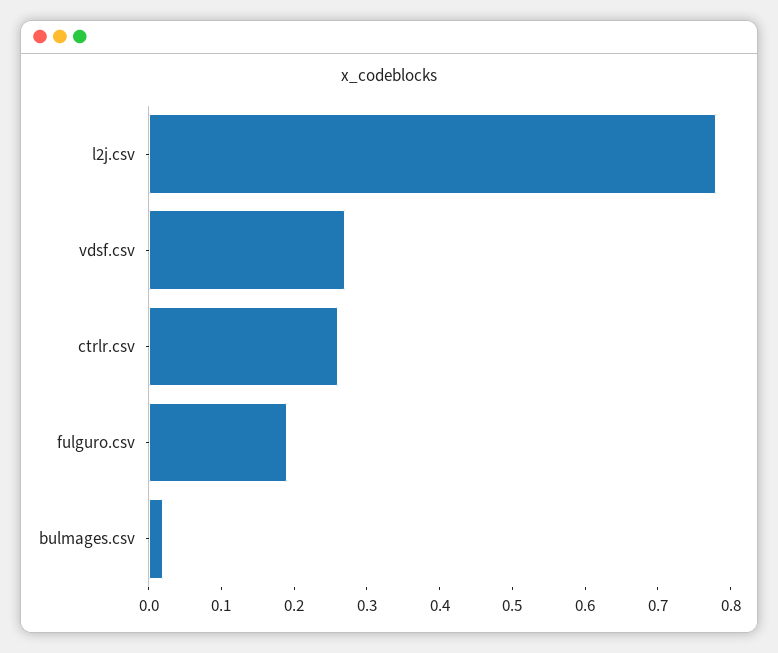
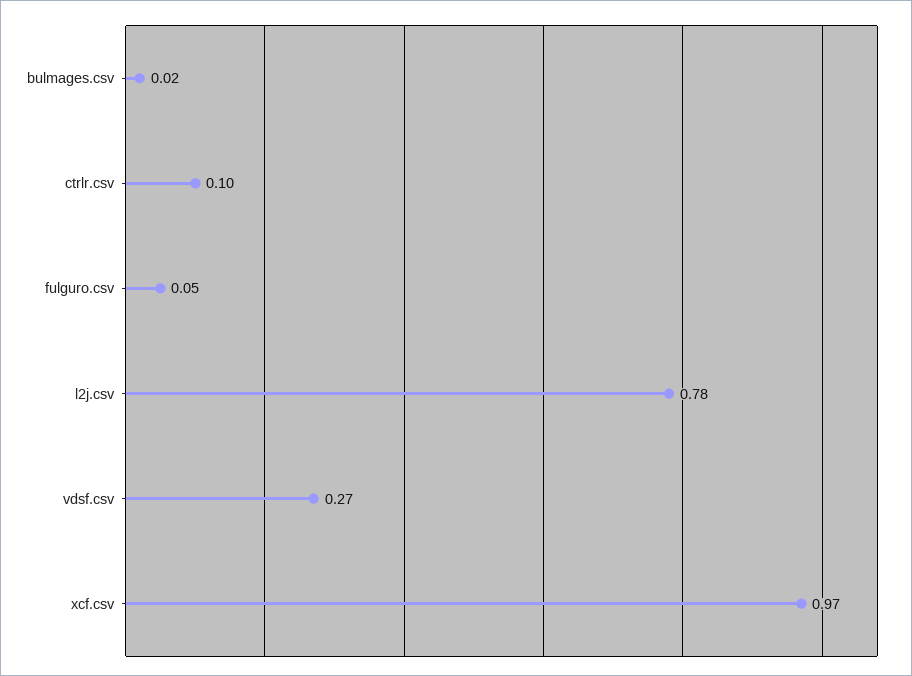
ctrlr.csv: 0.25 -> 0.1
fulguro.csv: 0.2 -> 0.05
xcf.csv: none -> 0.97

